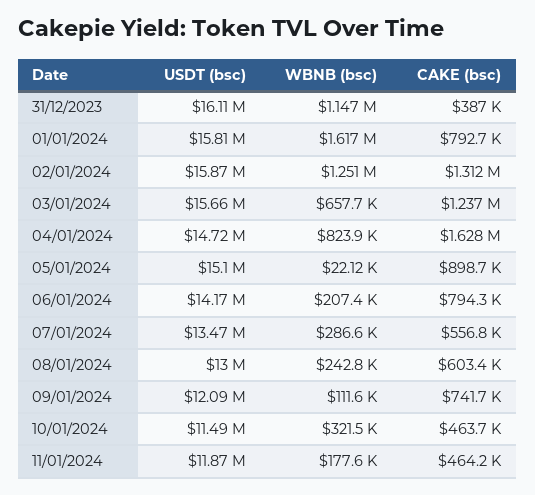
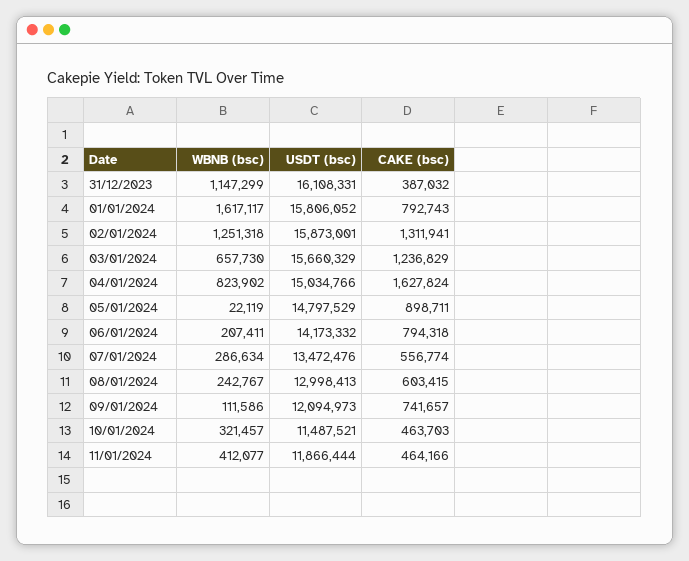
USDT (bsc), 04/01/2024: 14720000 -> 15034766
USDT (bsc), 05/01/2024: 15100000 -> 14797529
WBNB (bsc), 11/01/2024: 177600 -> 412077

